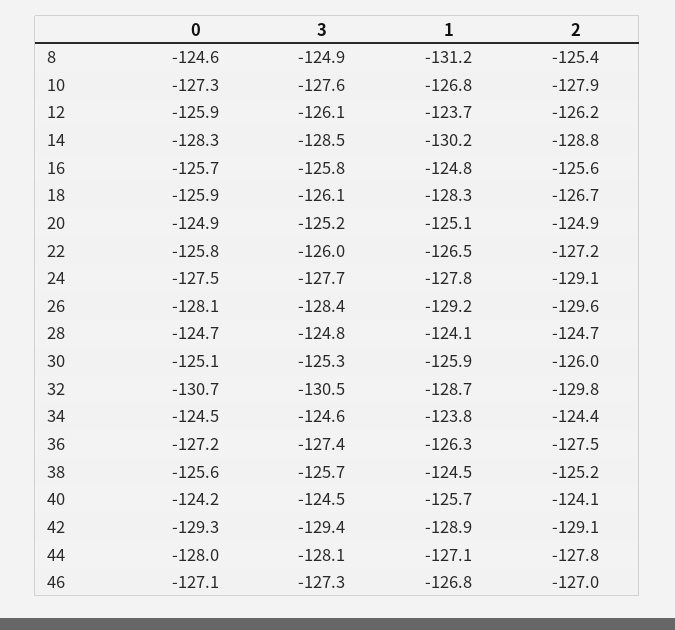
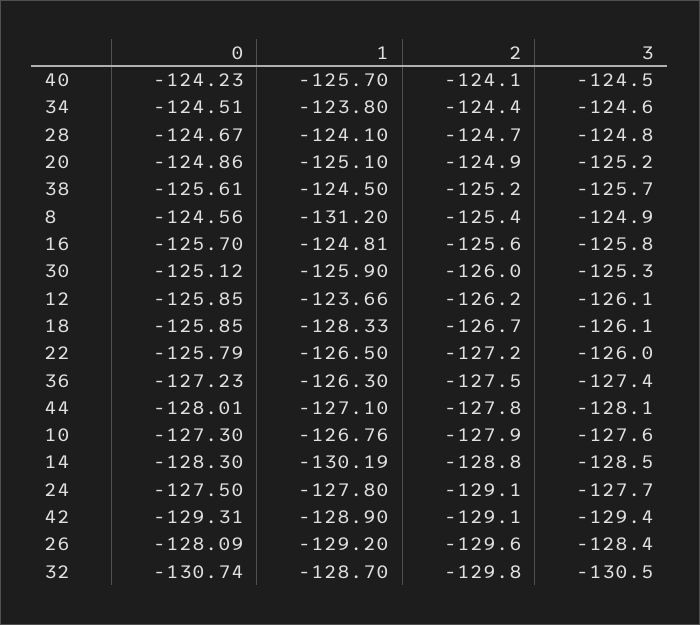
0, 46: -127.1 -> none
3, 46: -127.3 -> none
1, 46: -126.8 -> none
2, 46: -127 -> none

